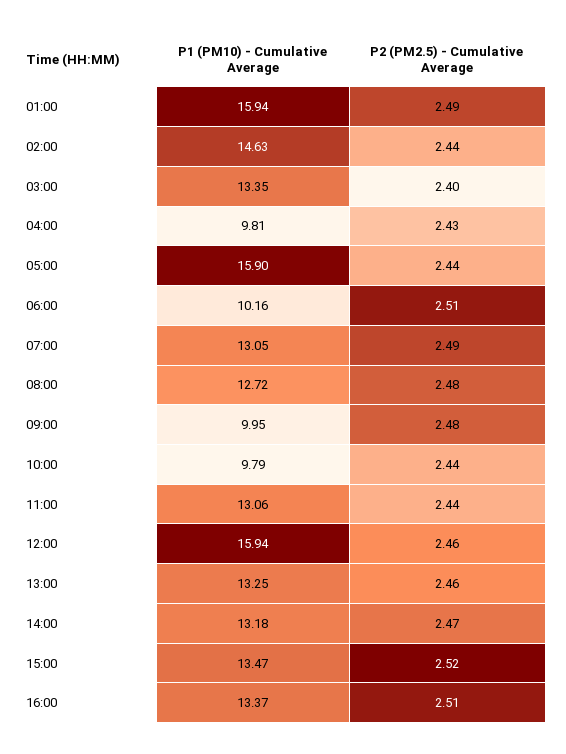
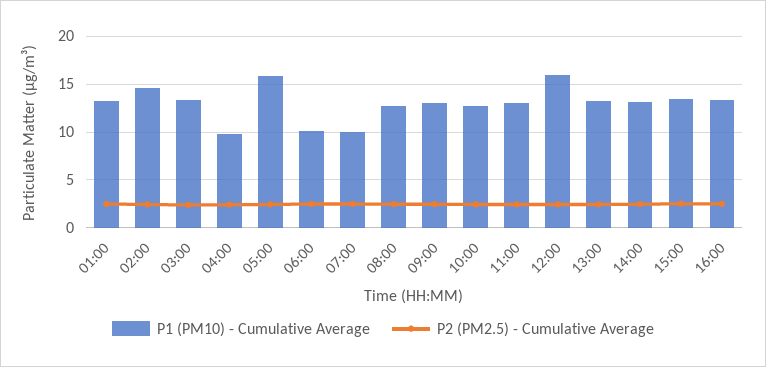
P1 (PM10) - Cumulative Average, 01:00: 15.94 -> 13
P1 (PM10) - Cumulative Average, 07:00: 13.05 -> 10
P1 (PM10) - Cumulative Average, 09:00: 9.95 -> 13
P1 (PM10) - Cumulative Average, 10:00: 9.79 -> 13

